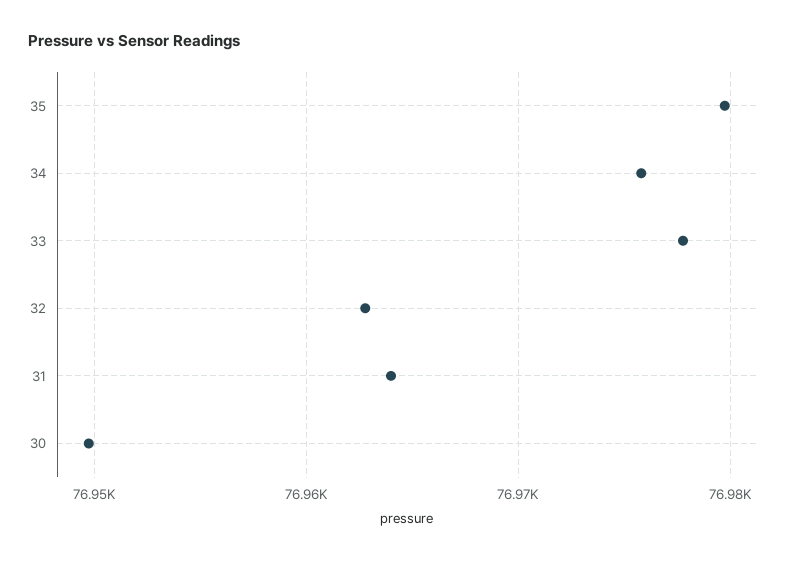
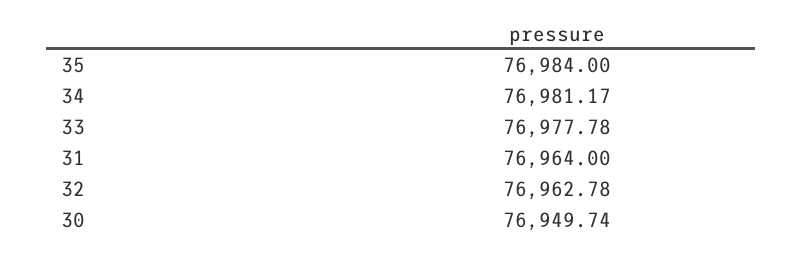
35: 76980 -> 76984
34: 76976 -> 76981.17

